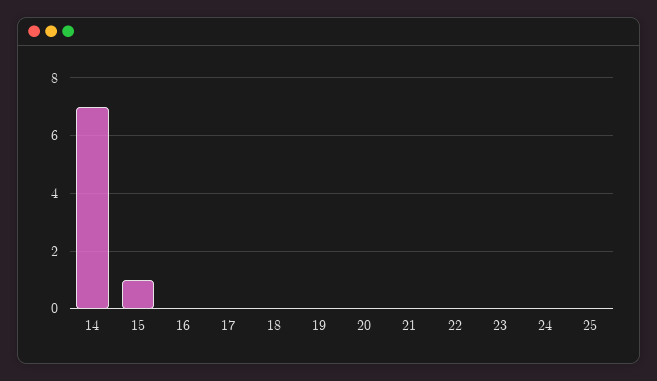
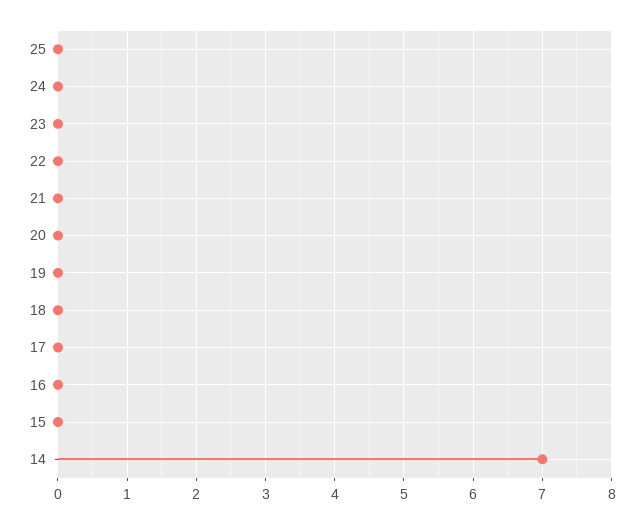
15: 1 -> 0

